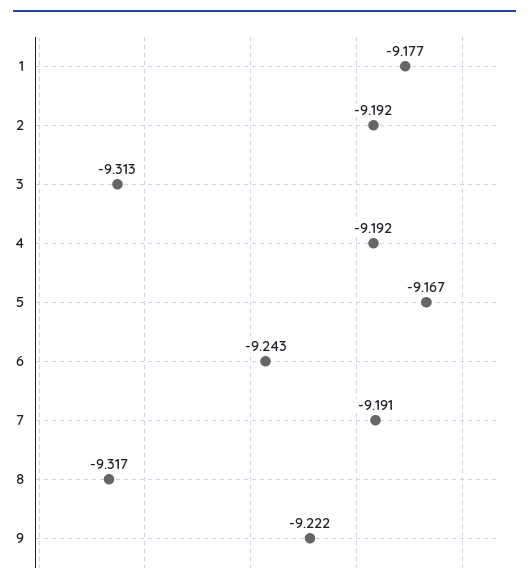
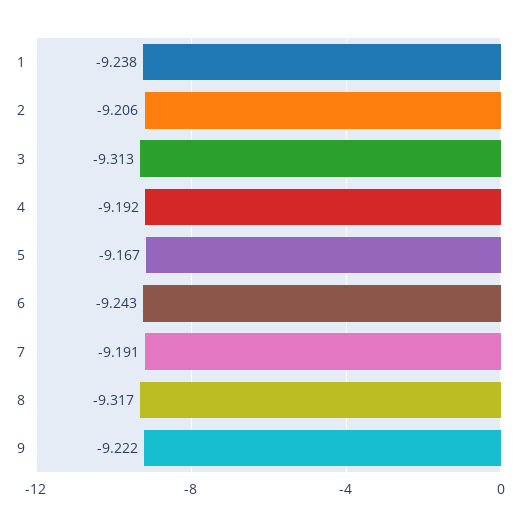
1: -9.177 -> -9.238
2: -9.192 -> -9.206

